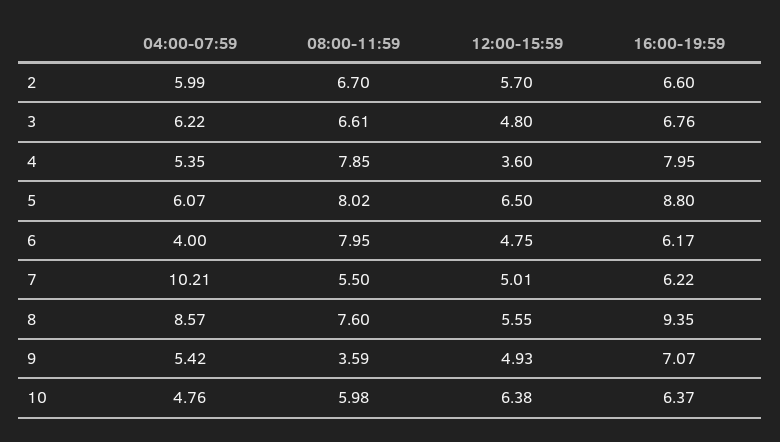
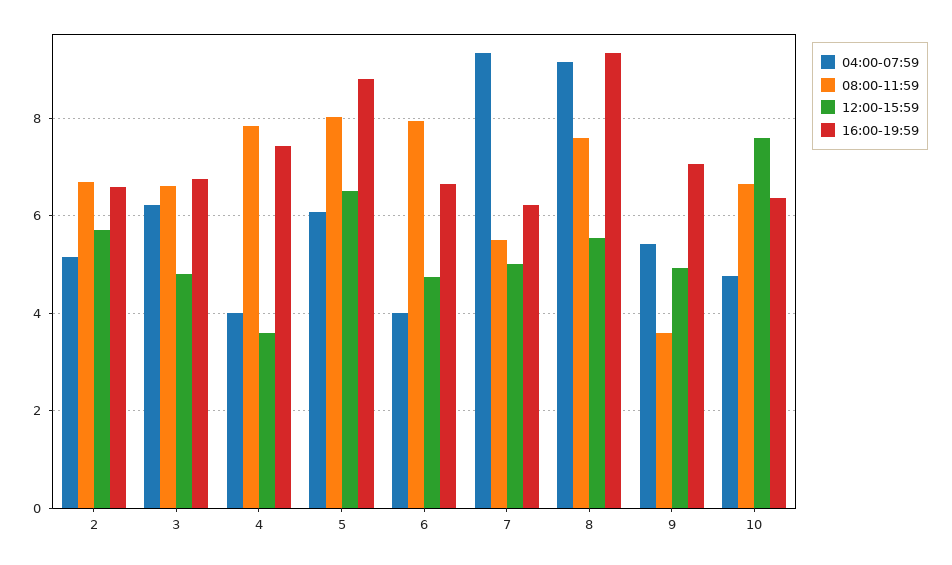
04:00-07:59, 2: 5.99 -> 5.2
04:00-07:59, 4: 5.35 -> 4
16:00-19:59, 4: 7.95 -> 7.4
16:00-19:59, 6: 6.17 -> 6.6
04:00-07:59, 7: 10.21 -> 9.4
04:00-07:59, 8: 8.57 -> 9.2
08:00-11:59, 10: 5.98 -> 6.6
12:00-15:59, 10: 6.38 -> 7.6

